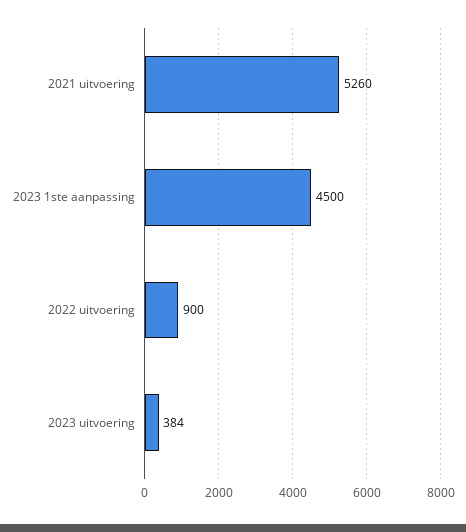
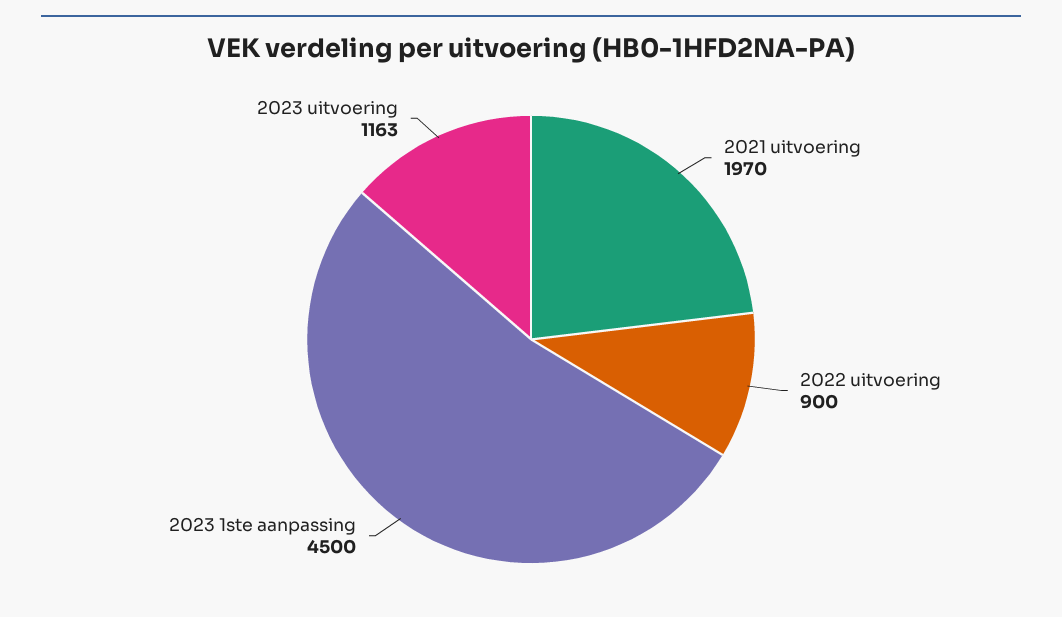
2021 uitvoering: 5260 -> 1970
2023 uitvoering: 384 -> 1163

